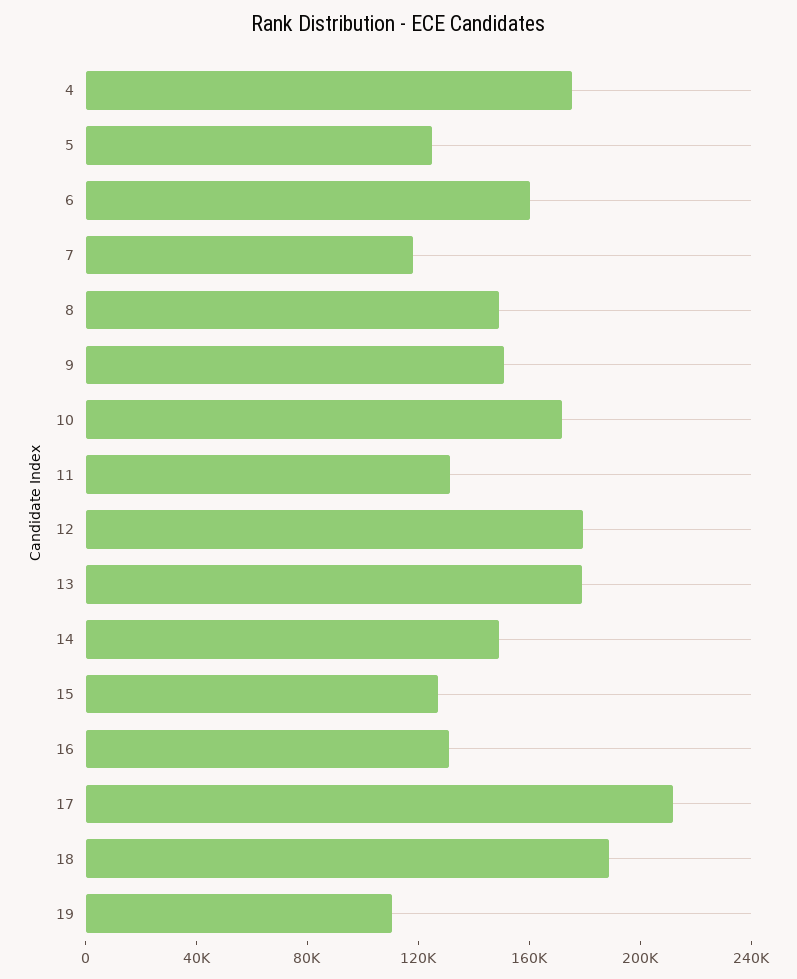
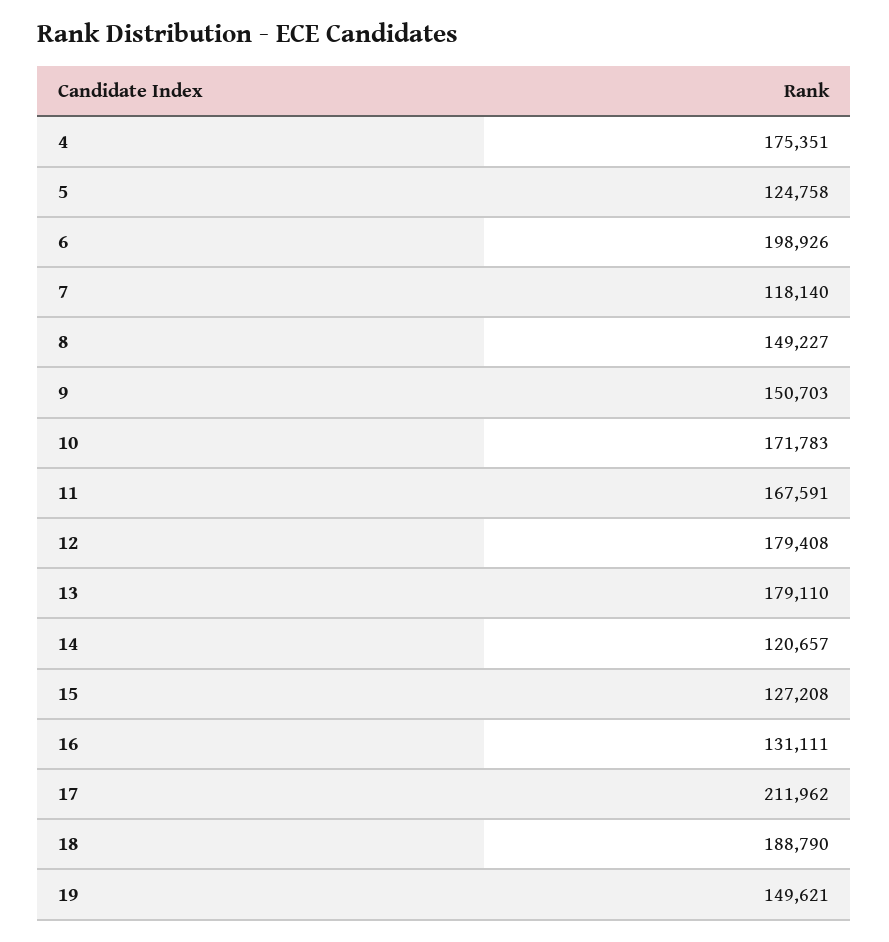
6: 160000 -> 198926
11: 130000 -> 167591
14: 150000 -> 120657
19: 110000 -> 149621

